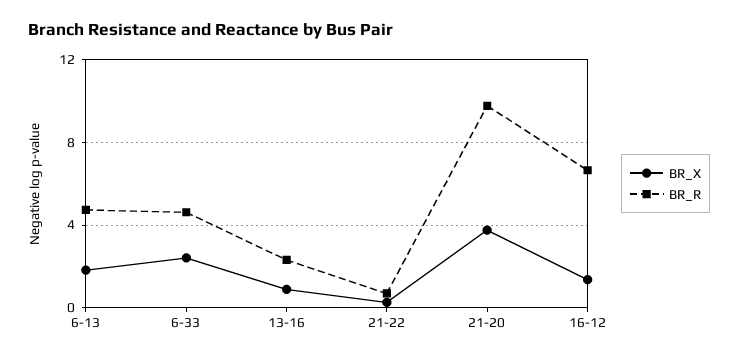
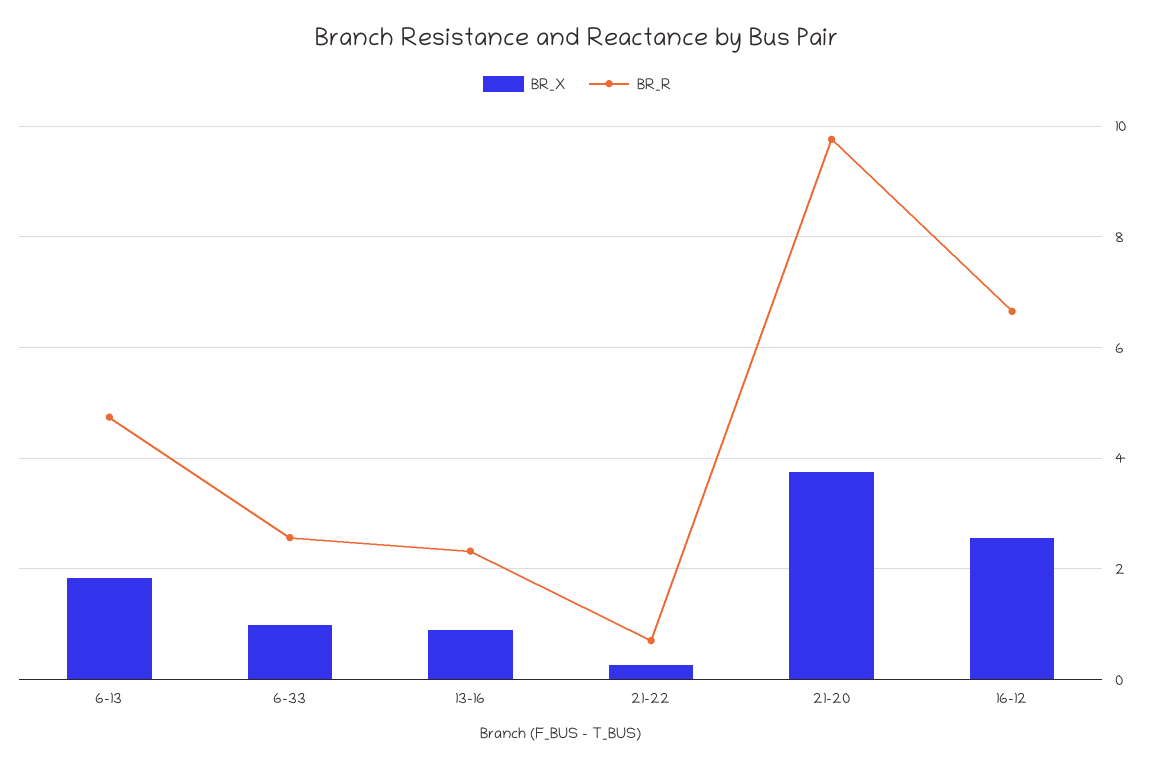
BR_X, 6-33: 2.5 -> 1
BR_R, 6-33: 4.5 -> 2.6
BR_X, 16-12: 1.5 -> 2.6

